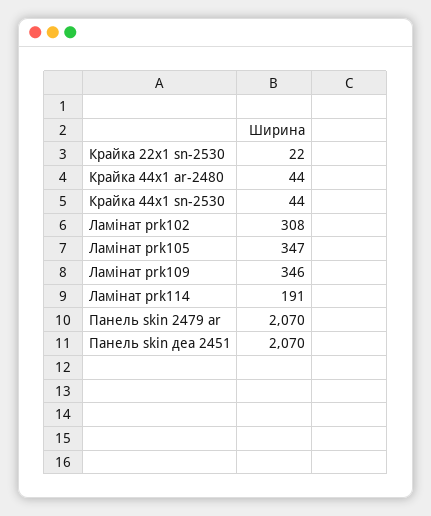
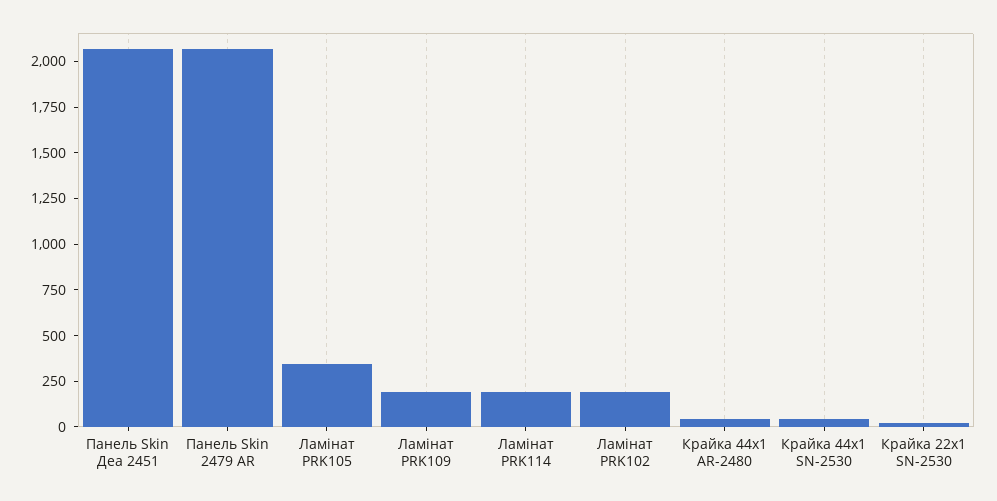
Ламінат prk102: 308 -> 200
Ламінат prk109: 346 -> 200

